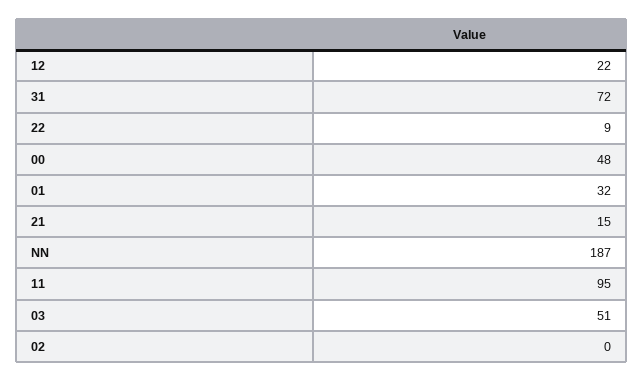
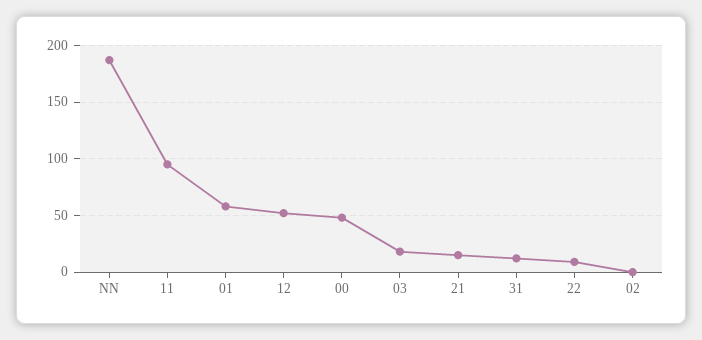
12: 22 -> 50
31: 72 -> 10
01: 32 -> 60
03: 51 -> 20

